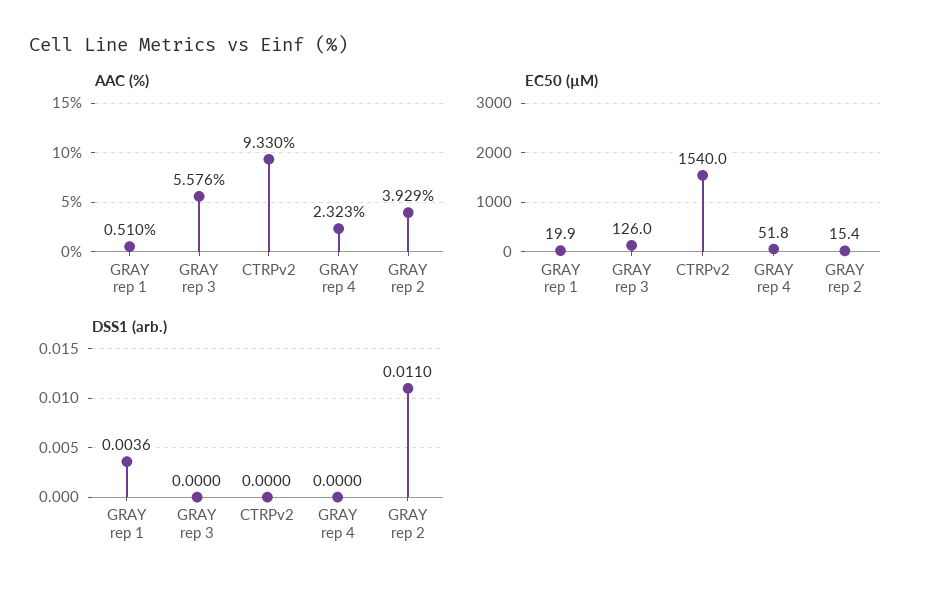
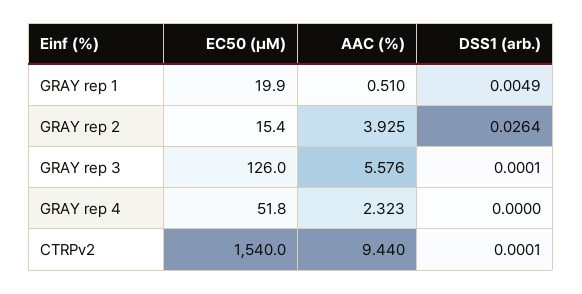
AAC (%), CTRPv2: 9.33 -> 9.44
AAC (%), GRAY rep 2: 3.929 -> 3.925
DSS1 (arb.), GRAY rep 1: 0.0036 -> 0.0049
DSS1 (arb.), GRAY rep 3: 0 -> 0.0001
DSS1 (arb.), CTRPv2: 0 -> 0.0001
DSS1 (arb.), GRAY rep 2: 0.011 -> 0.0264

